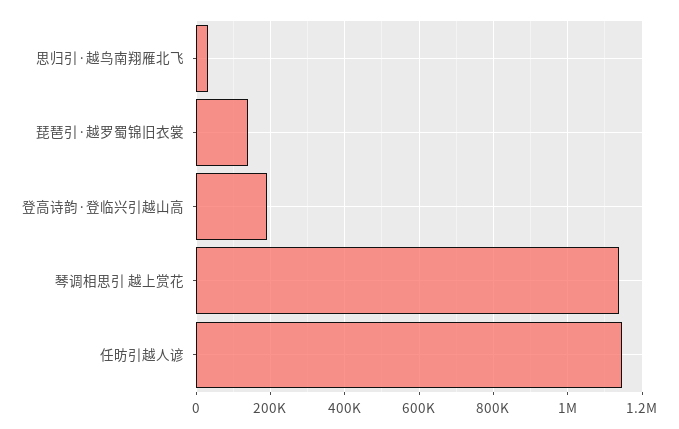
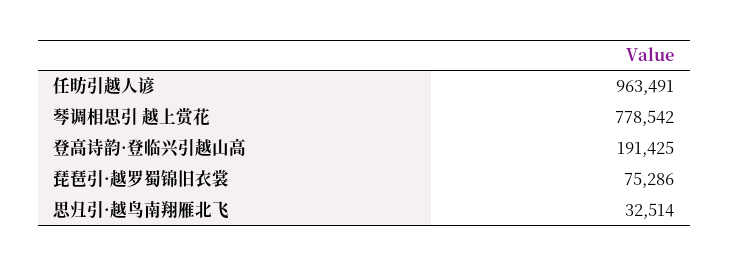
琵琶引·越罗蜀锦旧衣裳: 140000 -> 75286
琴调相思引 越上赏花: 1140000 -> 778542
任昉引越人谚: 1140000 -> 963491

